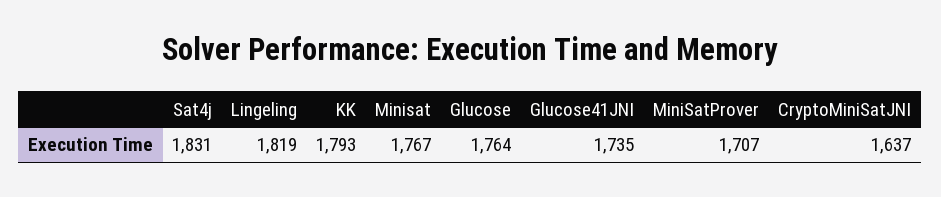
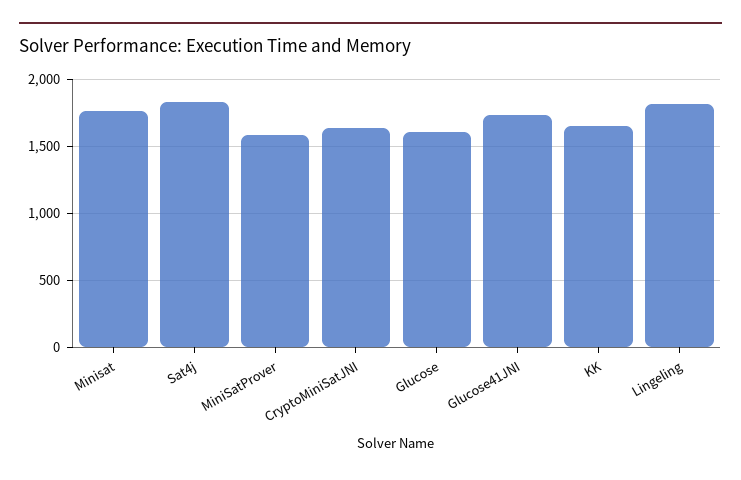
KK: 1793 -> 1650
Glucose: 1764 -> 1600
MiniSatProver: 1707 -> 1600

